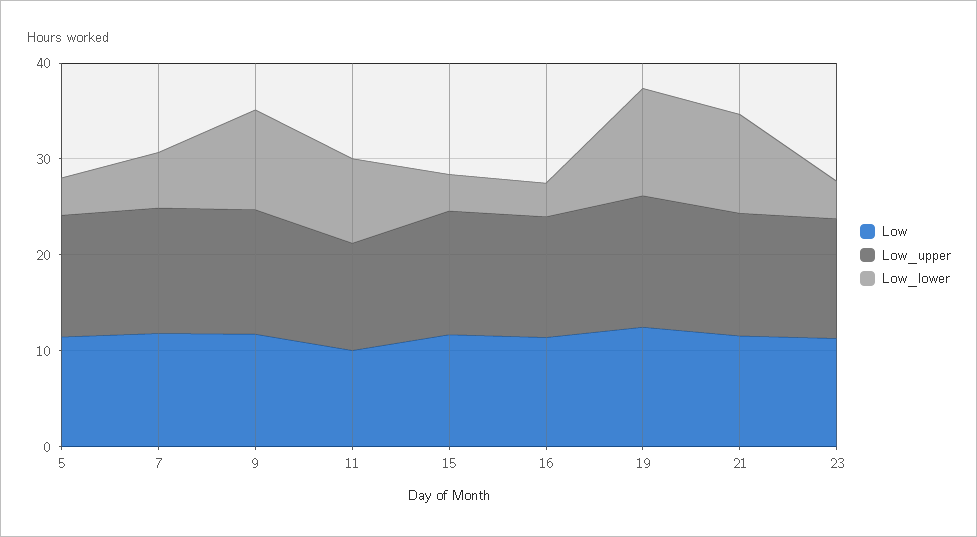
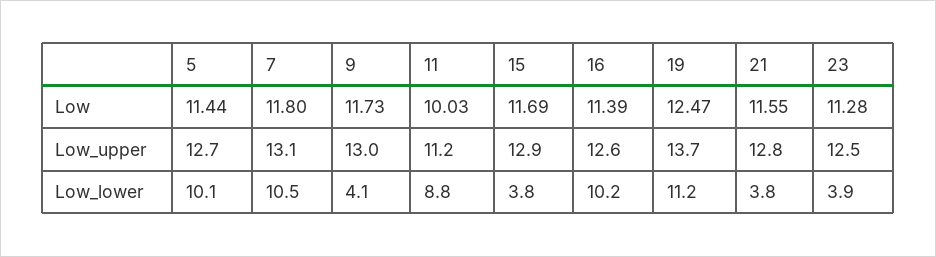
Low_lower, 5: 4 -> 10.1
Low_lower, 7: 6 -> 10.5
Low_lower, 9: 10 -> 4.1
Low_lower, 16: 4 -> 10.2
Low_lower, 21: 10 -> 3.8

